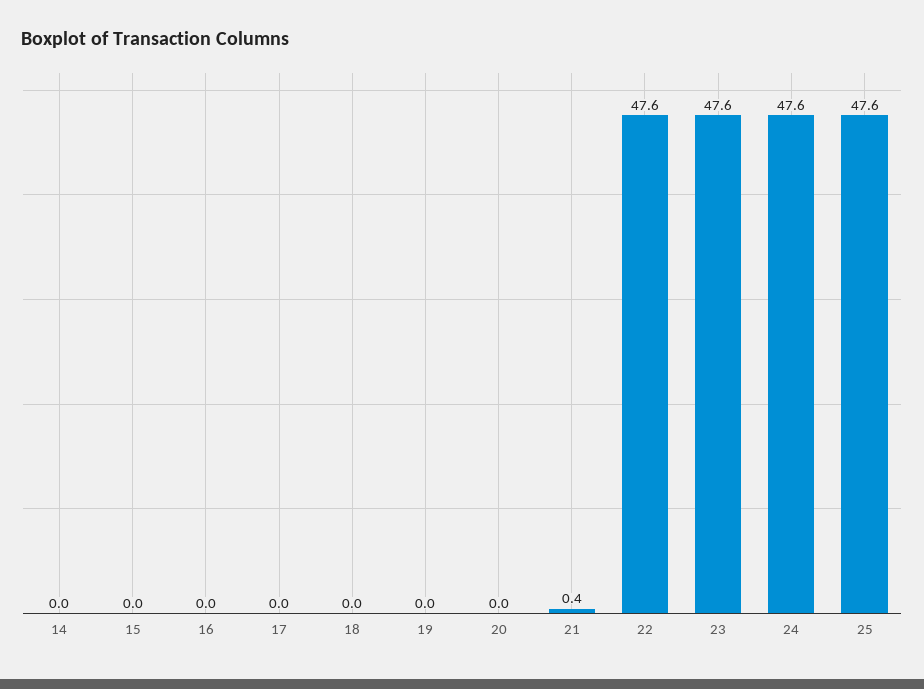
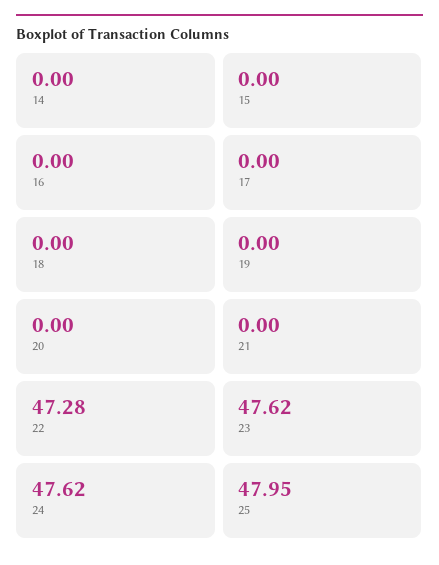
21: 0.4 -> 0
22: 47.6 -> 47.28
25: 47.6 -> 47.95

